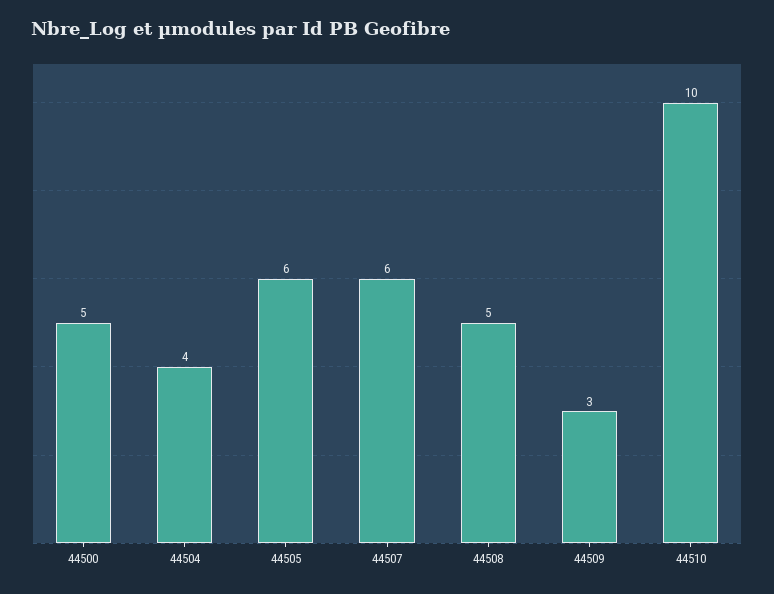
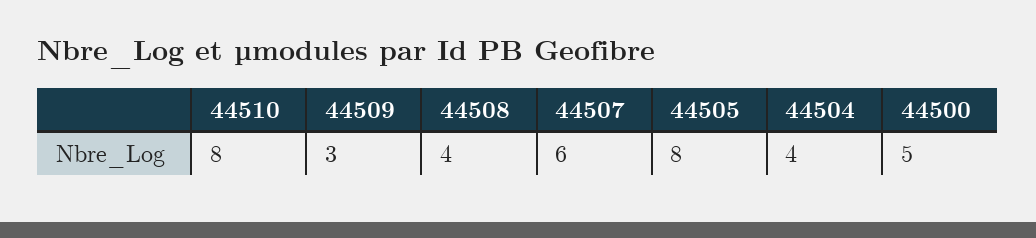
44505: 6 -> 8
44508: 5 -> 4
44510: 10 -> 8

